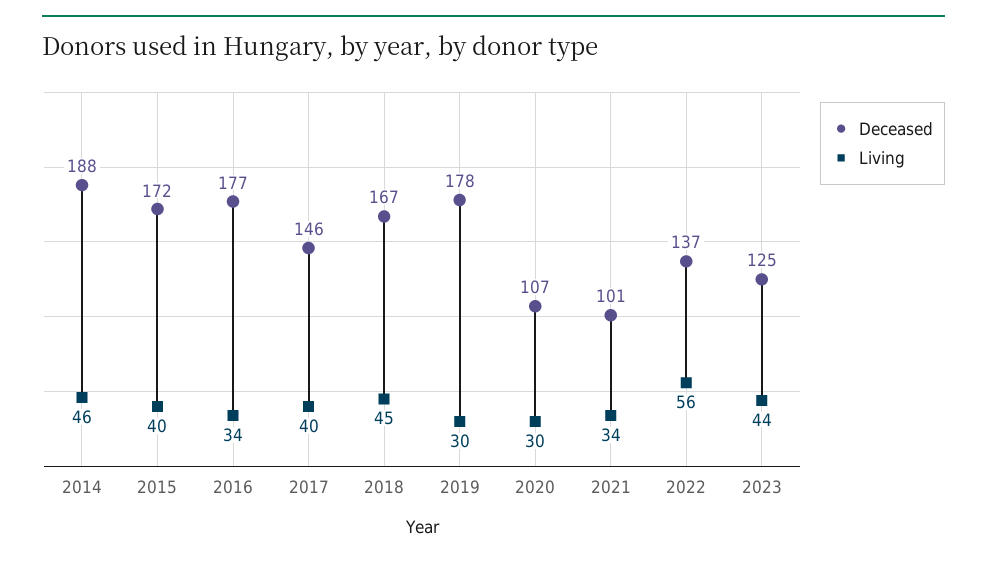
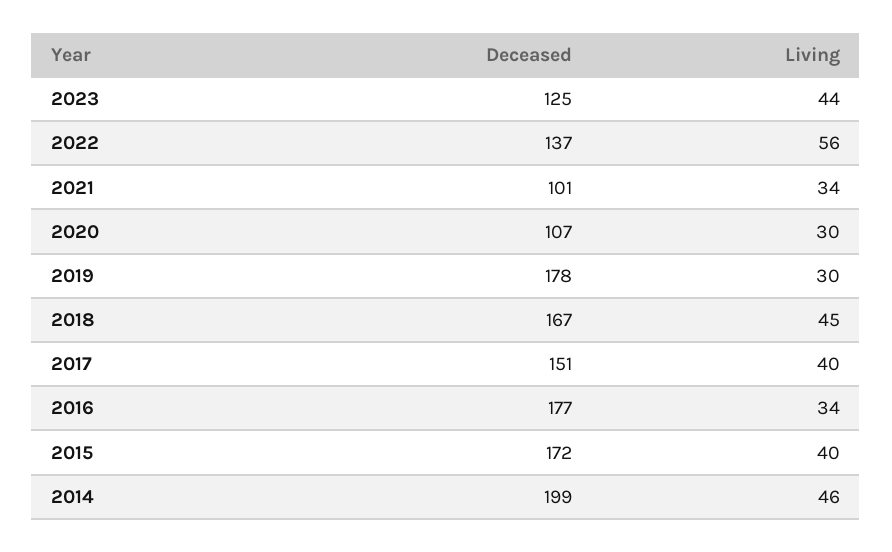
Deceased, 2014: 188 -> 199
Deceased, 2017: 146 -> 151

